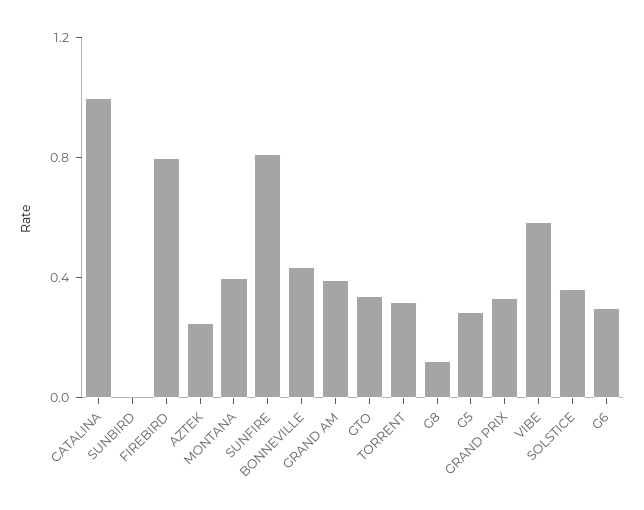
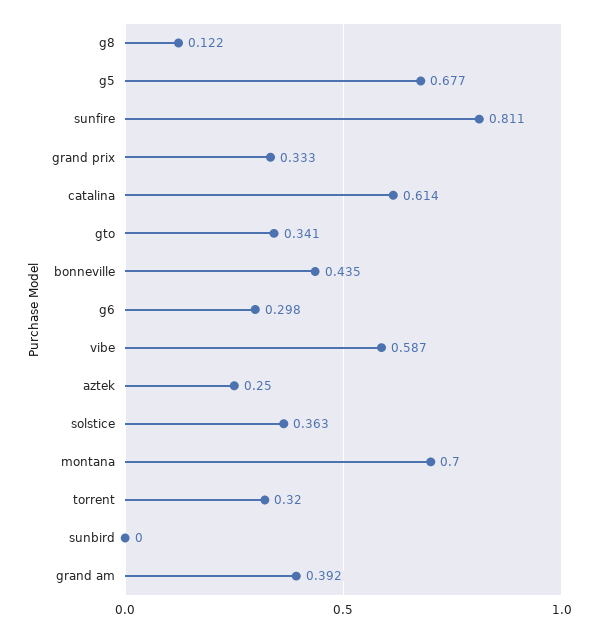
CATALINA: 1 -> 0.614
FIREBIRD: 0.8 -> none
MONTANA: 0.4 -> 0.7
G5: 0.3 -> 0.677

